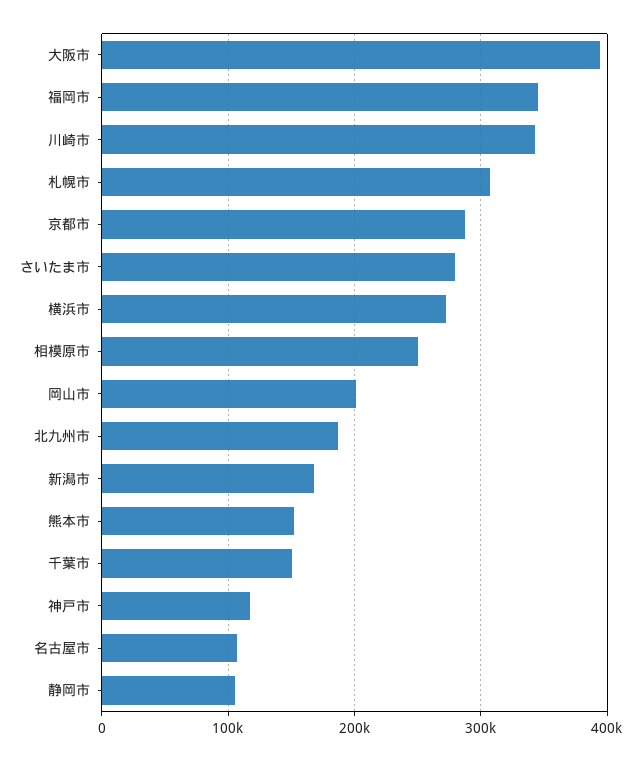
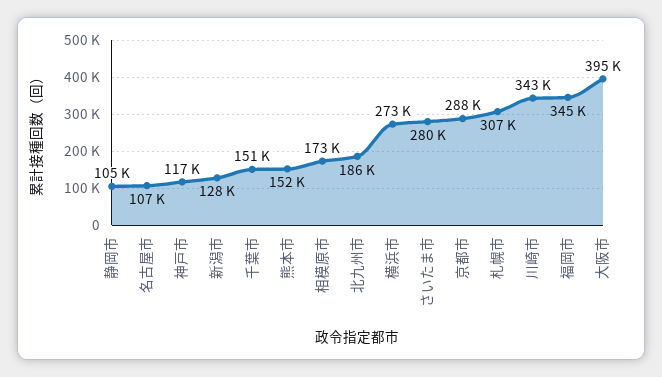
相模原市: 250000 -> 173000
岡山市: 200000 -> none
新潟市: 170000 -> 128000

